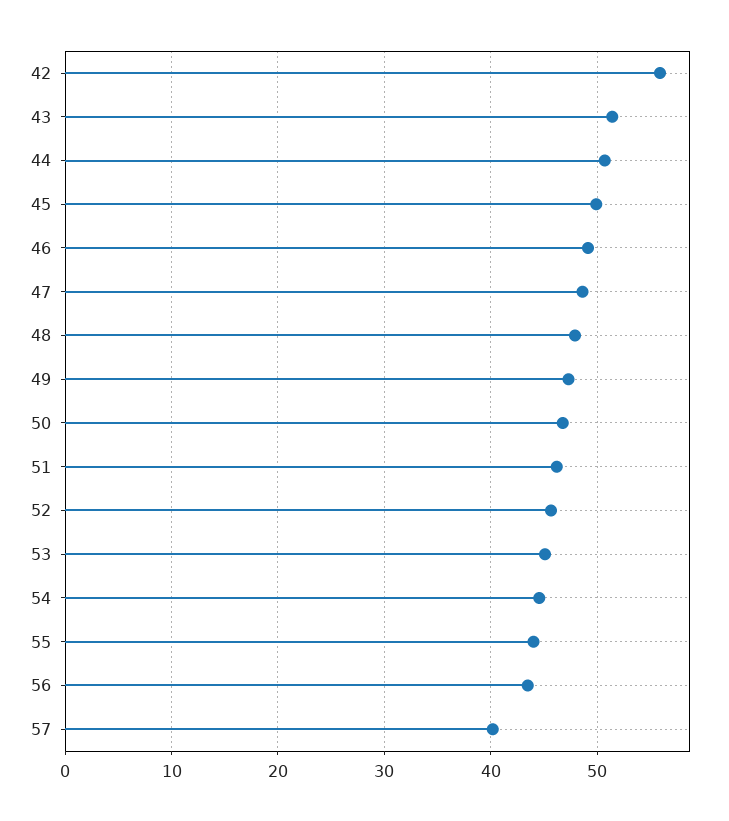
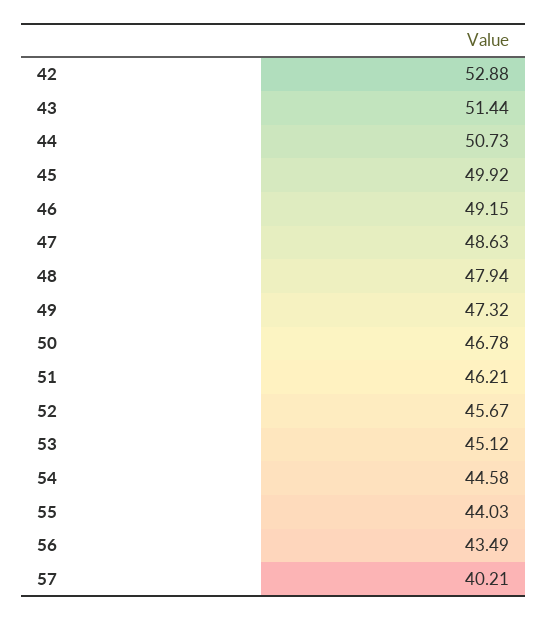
42: 56 -> 52.88

